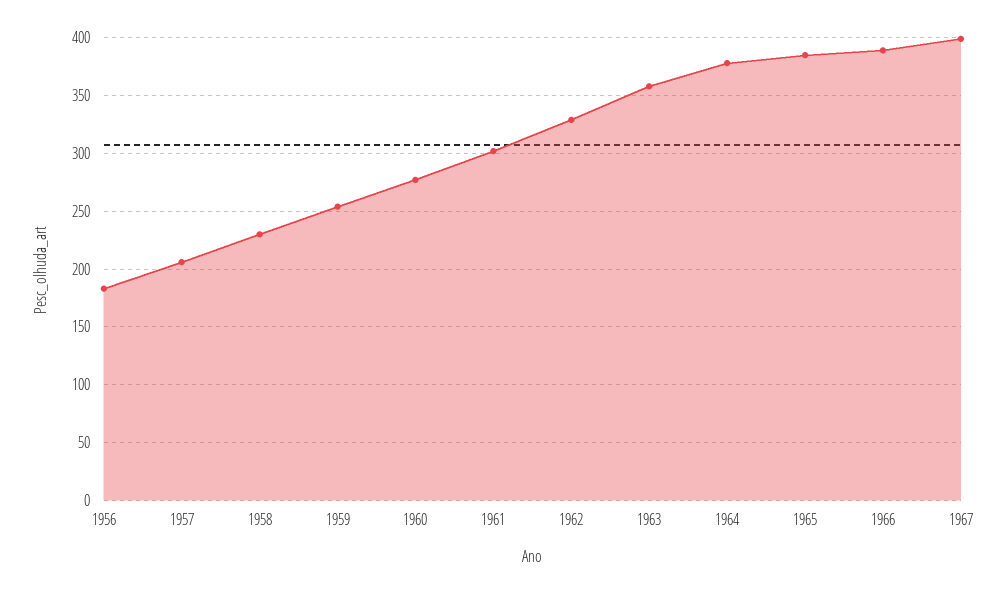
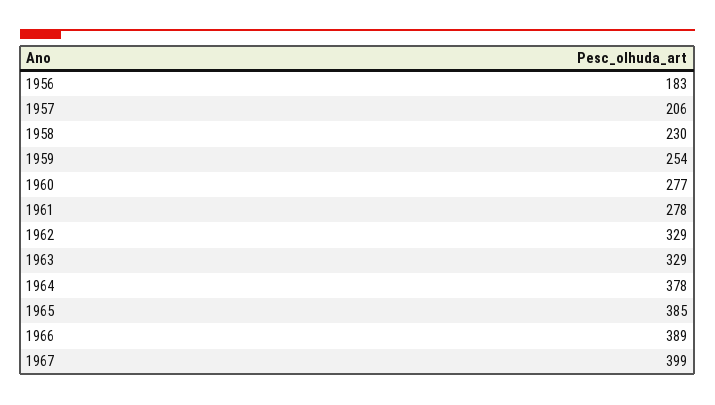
1961: 300 -> 278
1963: 360 -> 329

